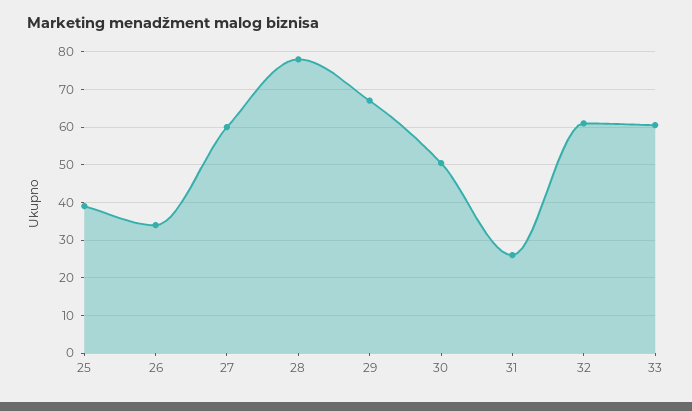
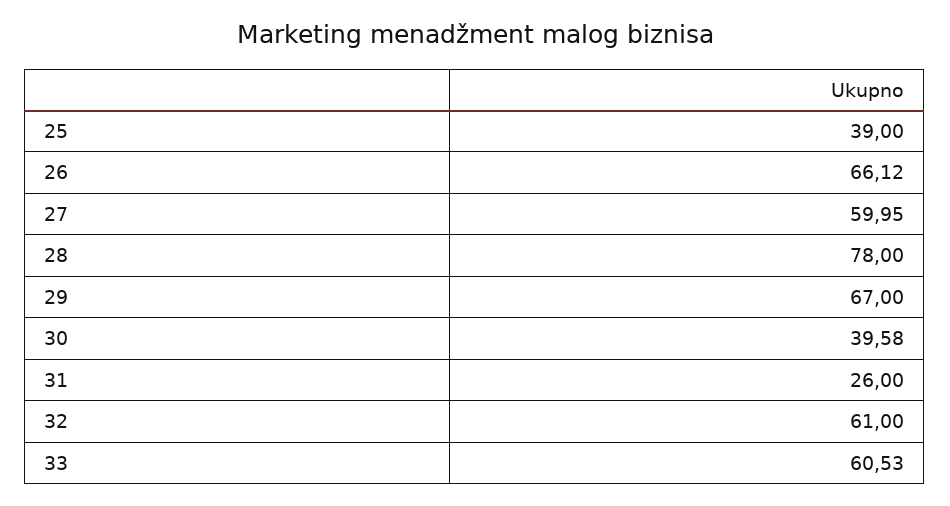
26: 34 -> 66.12
30: 50 -> 39.58

